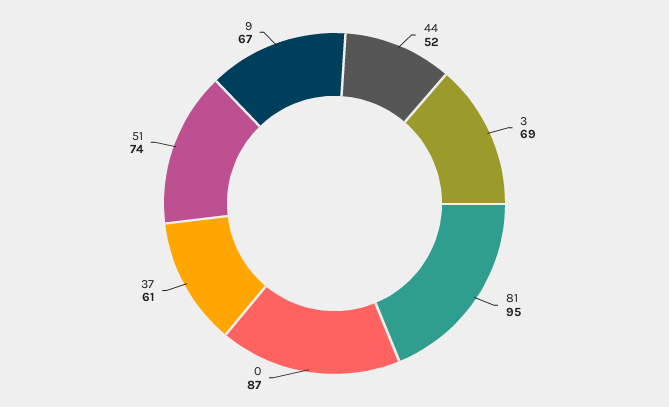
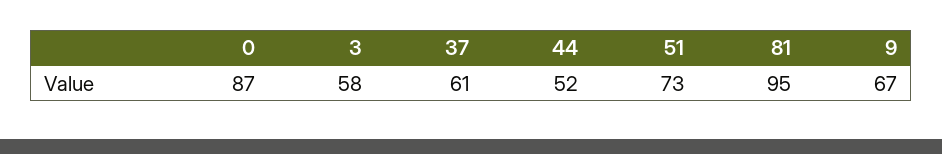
3: 69 -> 58
51: 74 -> 73

